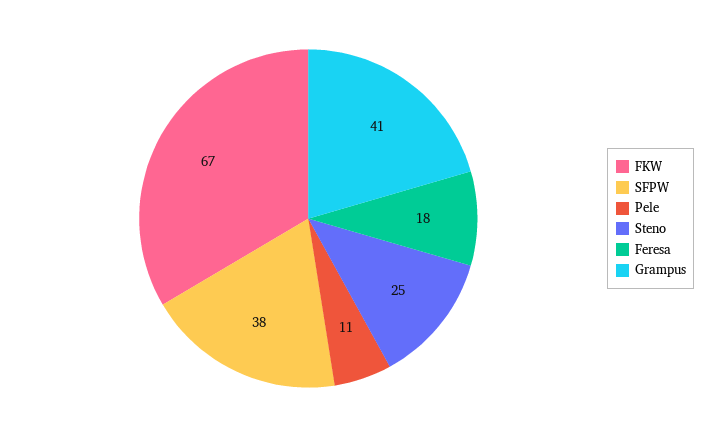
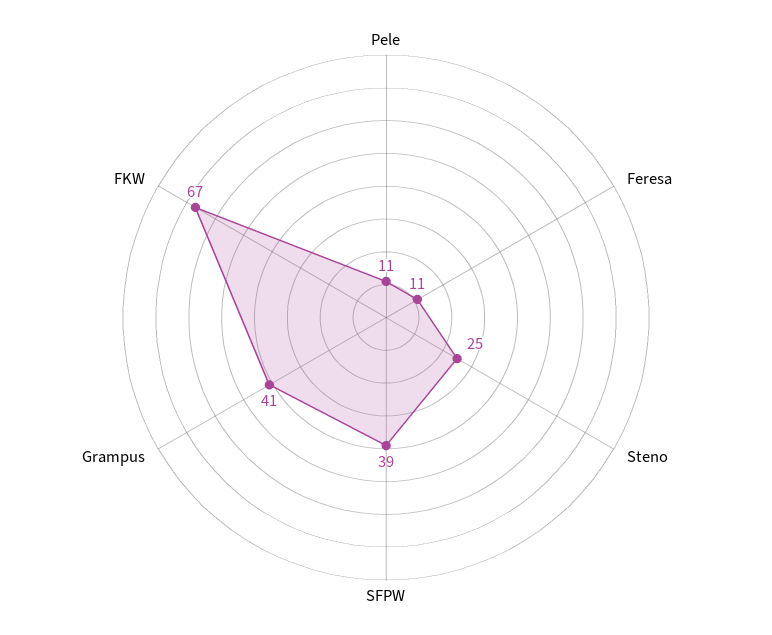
SFPW: 38 -> 39
Feresa: 18 -> 11

